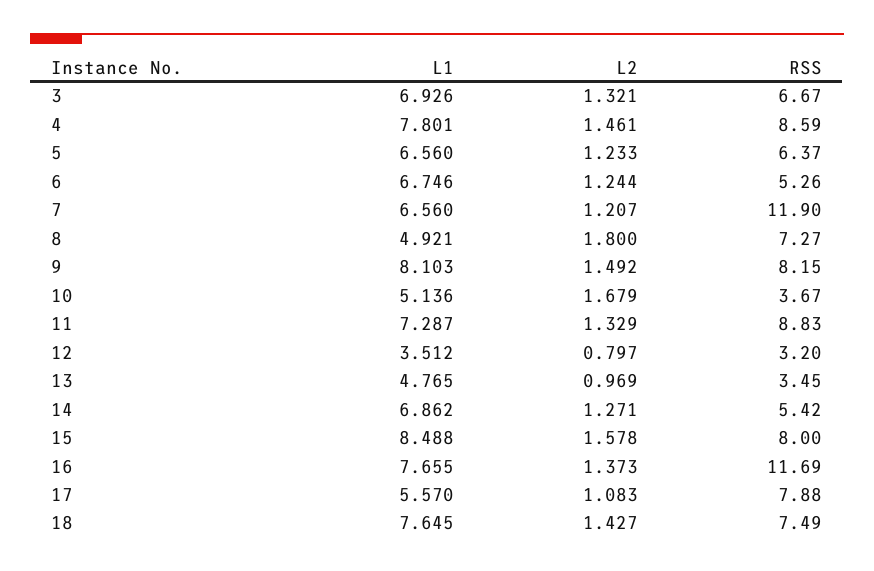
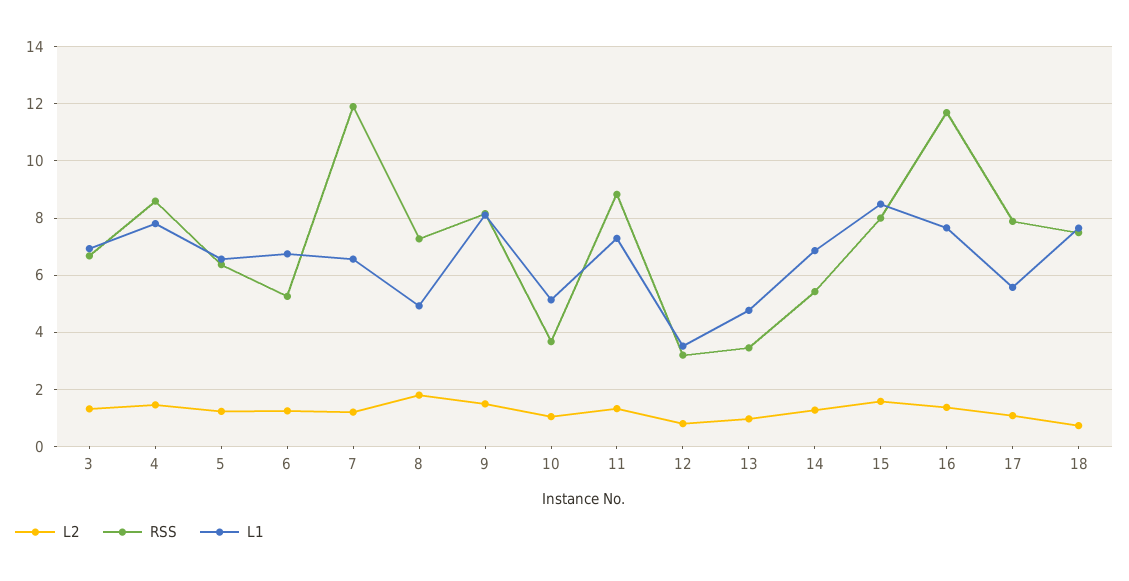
L2, 10: 1.679 -> 1
L2, 18: 1.427 -> 0.75

